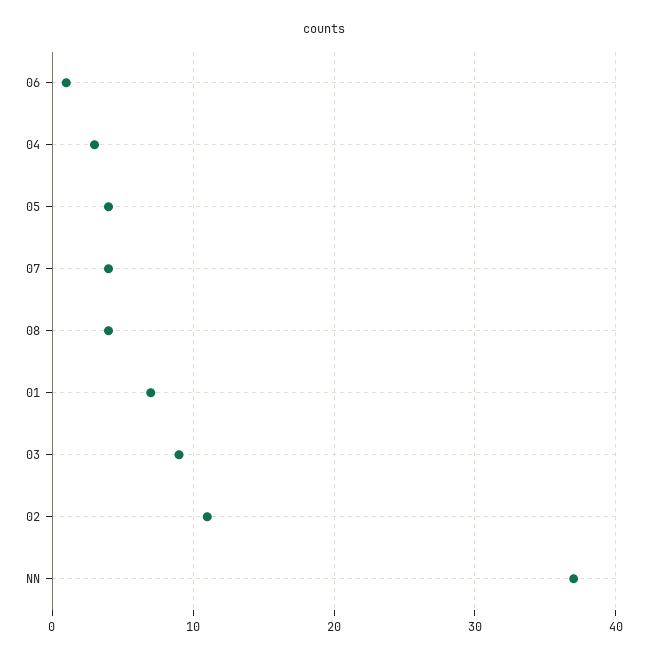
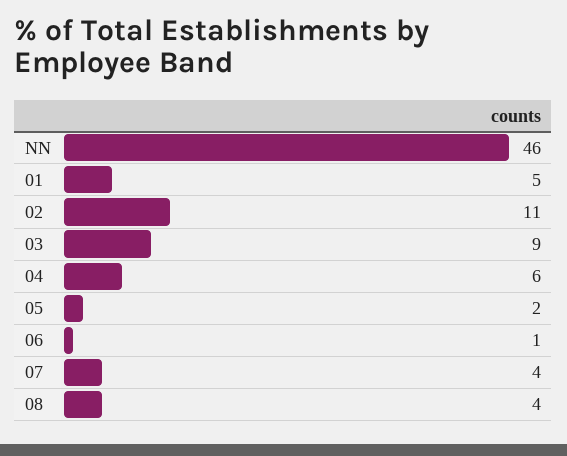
04: 3 -> 6
05: 4 -> 2
01: 7 -> 5
NN: 37 -> 46

